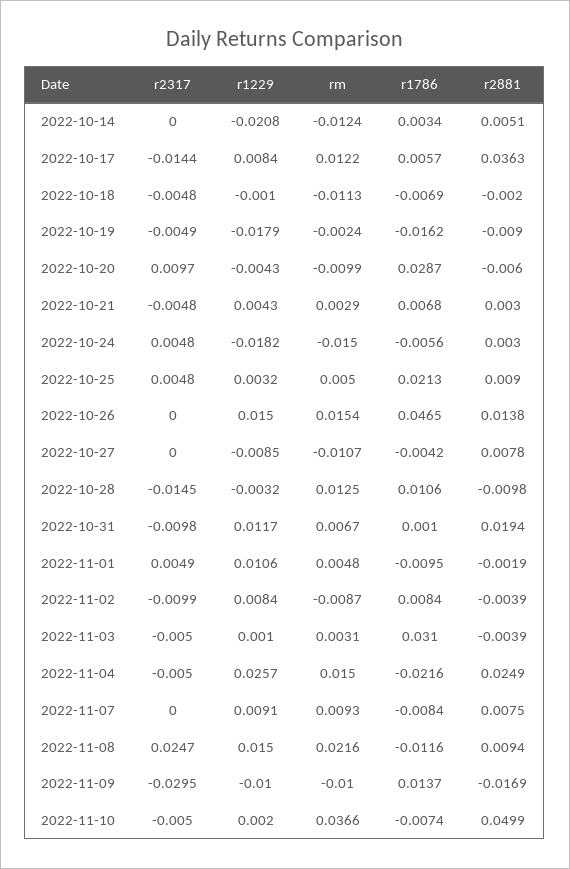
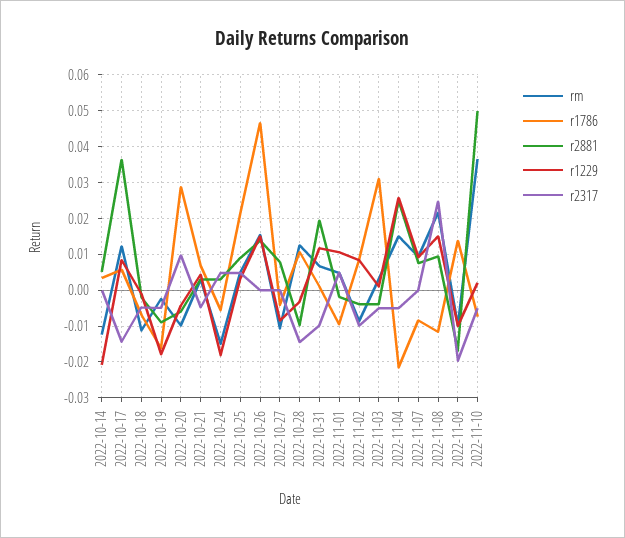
r2317, 2022-11-09: -0.0295 -> -0.02

